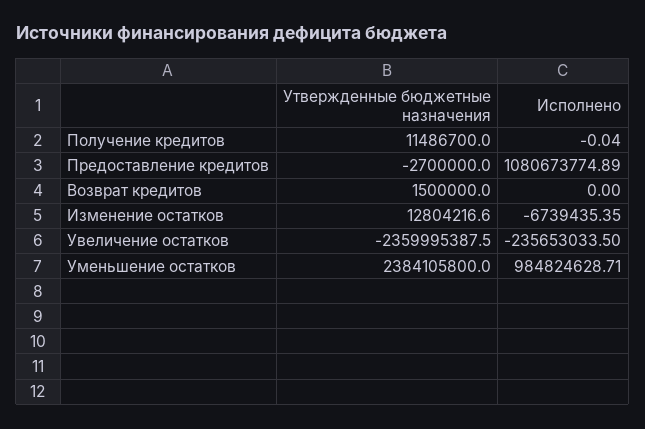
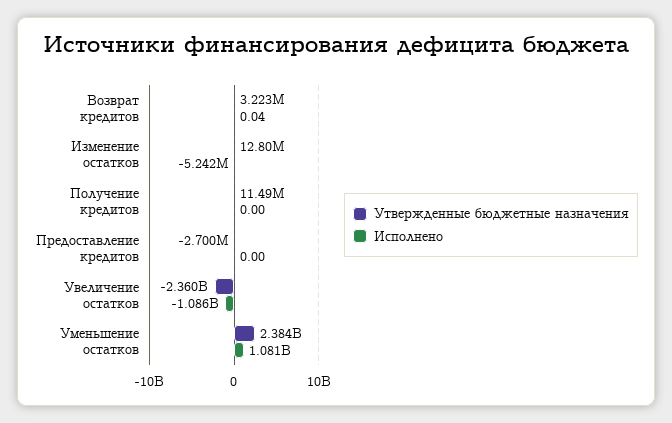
Исполнено, Получение кредитов: -0.04 -> 0
Исполнено, Предоставление кредитов: 1080673774.89 -> 0
Утвержденные бюджетные назначения, Возврат кредитов: 1500000 -> 3223000
Исполнено, Возврат кредитов: 0 -> 0.04
Исполнено, Изменение остатков: -6739435.35 -> -5242000
Исполнено, Увеличение остатков: -235653033.5 -> -1086000000
Исполнено, Уменьшение остатков: 984824628.71 -> 1081000000

